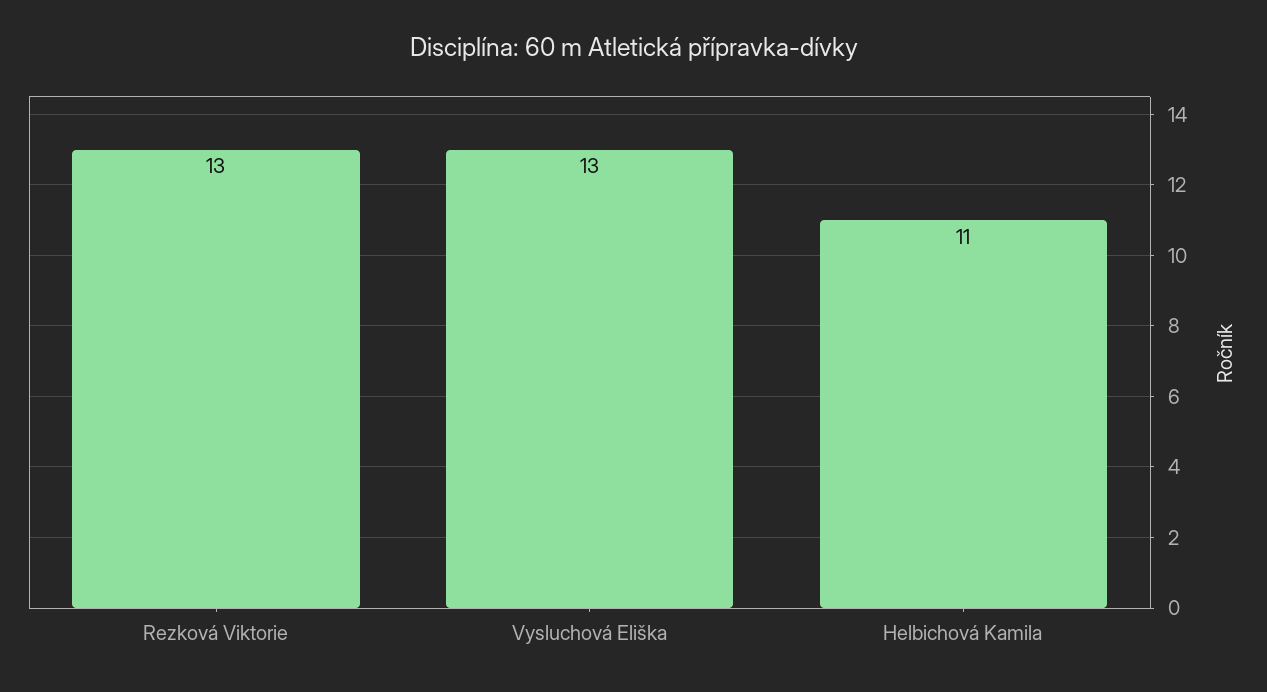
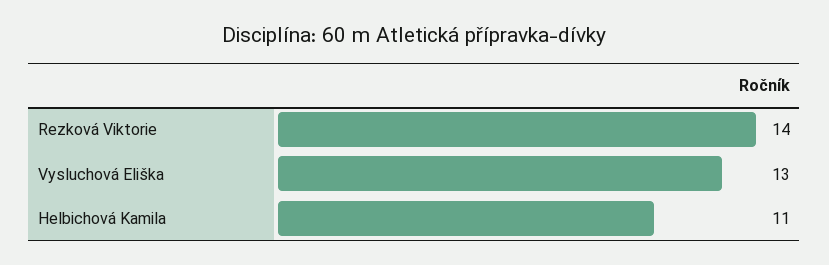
Rezková Viktorie: 13 -> 14

